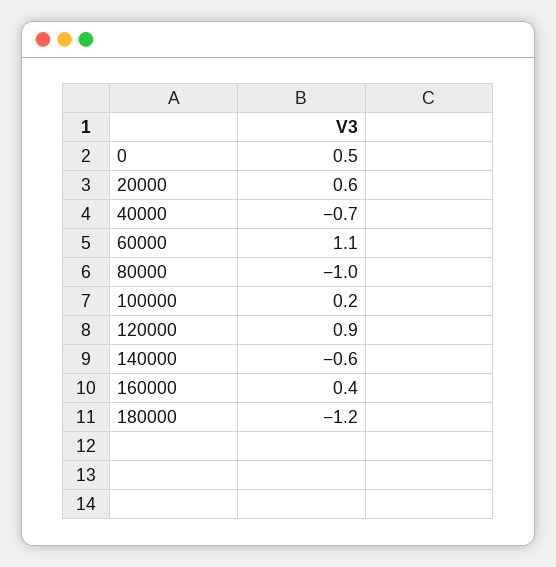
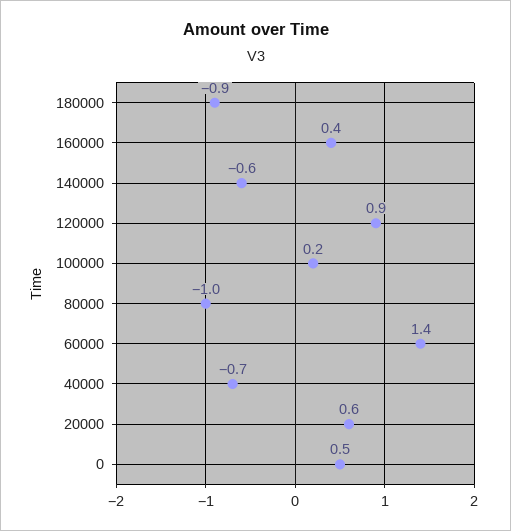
60000: 1.1 -> 1.4
180000: -1.2 -> -0.9

